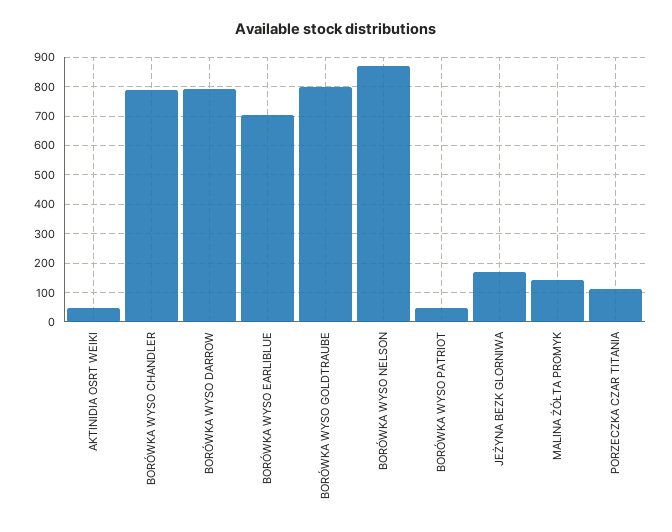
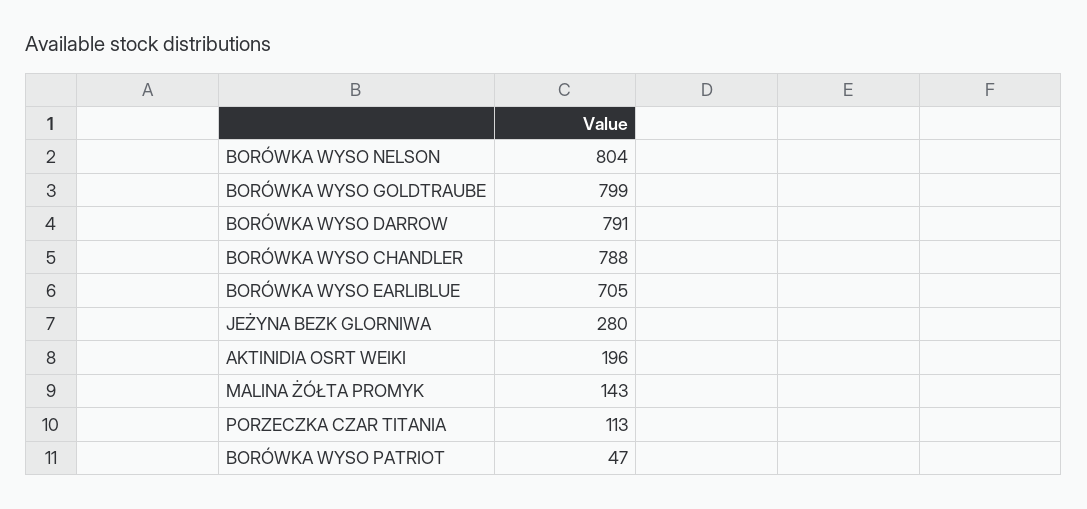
AKTINIDIA OSRT WEIKI: 50 -> 196
BORÓWKA WYSO NELSON: 875 -> 804
JEŻYNA BEZK GLORNIWA: 175 -> 280

